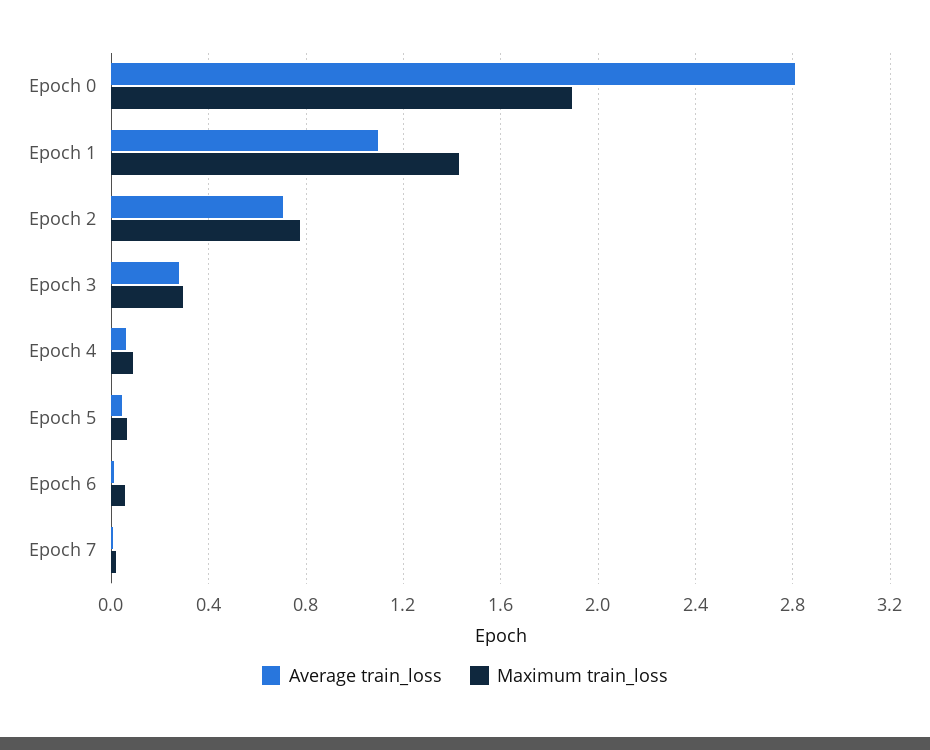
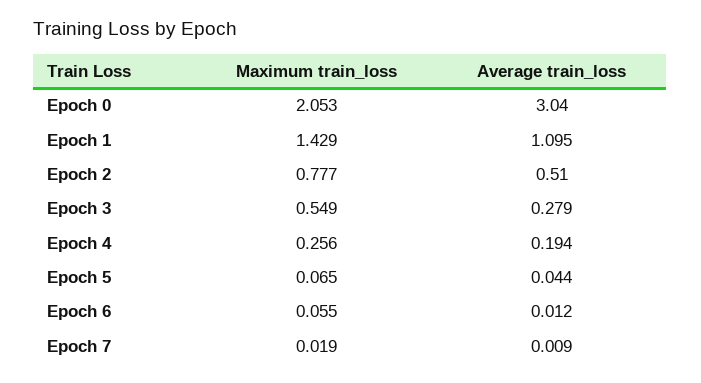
Average train_loss, Epoch 0: 2.8 -> 3.04
Maximum train_loss, Epoch 0: 1.9 -> 2.053
Average train_loss, Epoch 2: 0.7 -> 0.51
Maximum train_loss, Epoch 3: 0.3 -> 0.549
Average train_loss, Epoch 4: 0.05 -> 0.194
Maximum train_loss, Epoch 4: 0.1 -> 0.256

